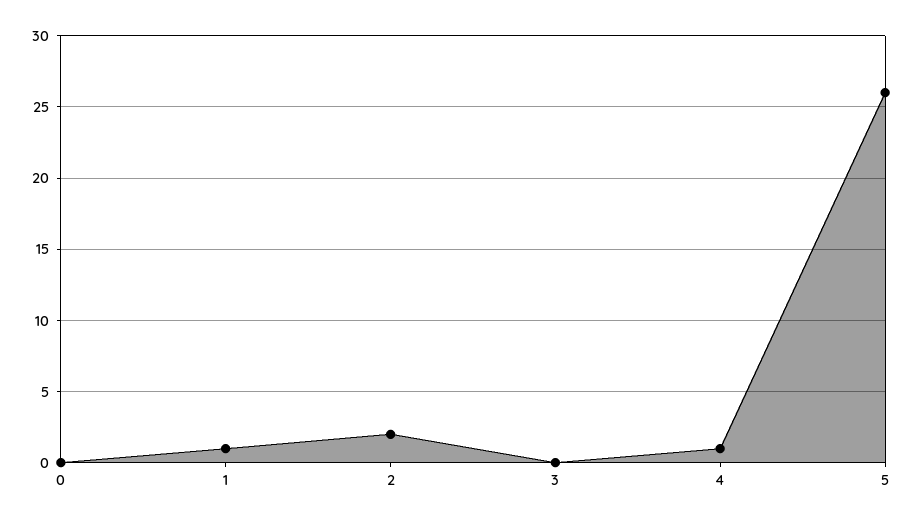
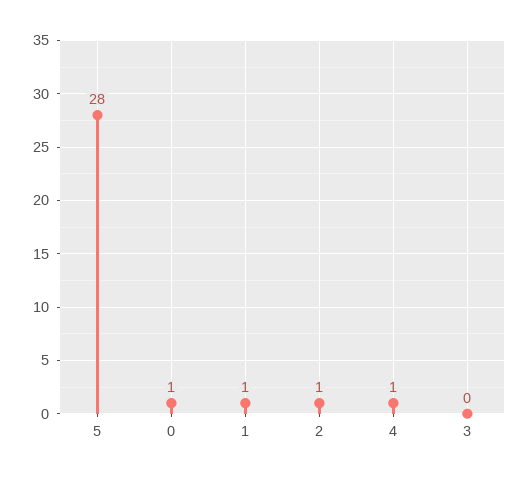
0: 0 -> 1
2: 2 -> 1
5: 26 -> 28

